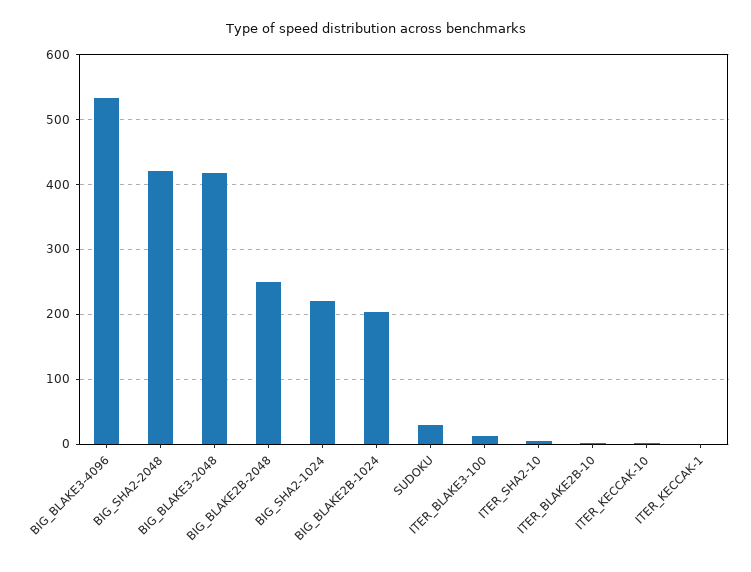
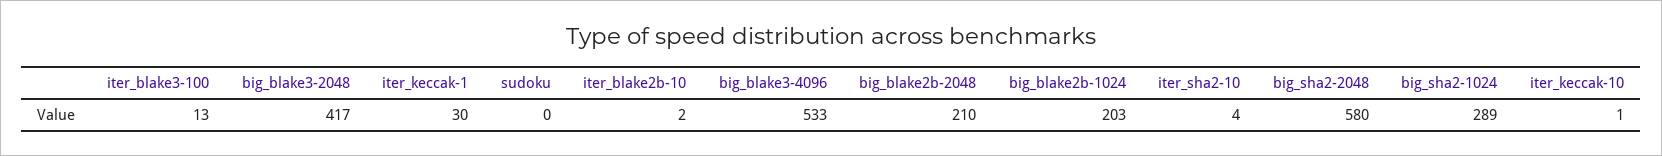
BIG_SHA2-2048: 420 -> 580
BIG_BLAKE2B-2048: 250 -> 210
BIG_SHA2-1024: 220 -> 289
SUDOKU: 30 -> 0
ITER_KECCAK-1: 0 -> 30

